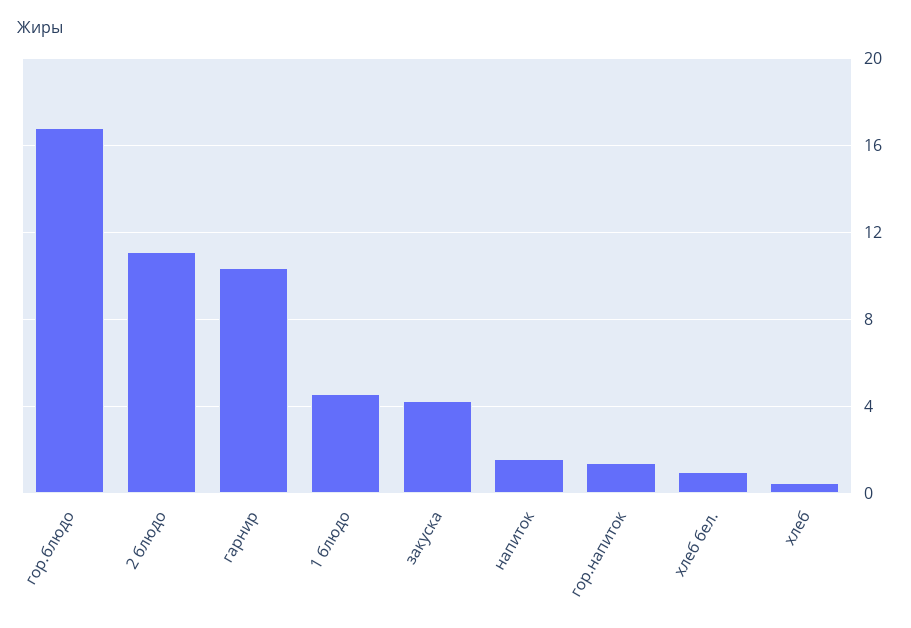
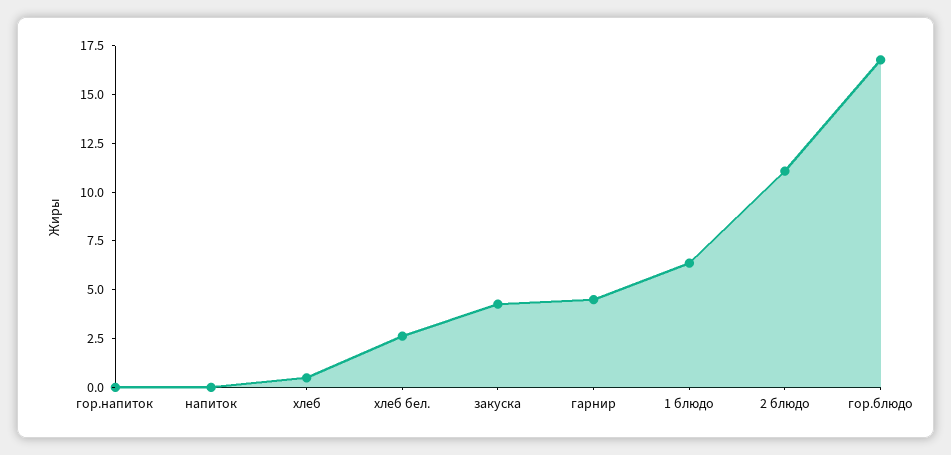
гарнир: 10.5 -> 4.5
1 блюдо: 4.5 -> 6.5
напиток: 1.5 -> 0
гор.напиток: 1.5 -> 0
хлеб бел.: 1 -> 2.5

